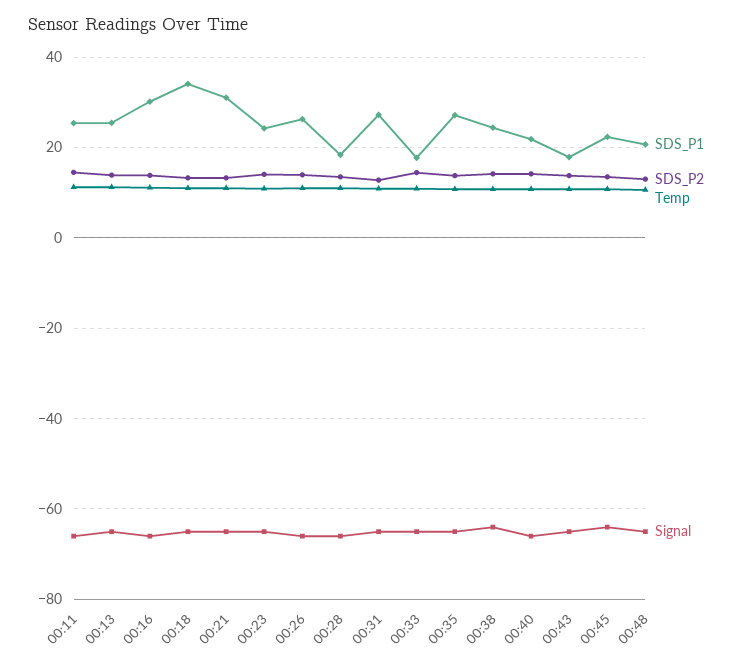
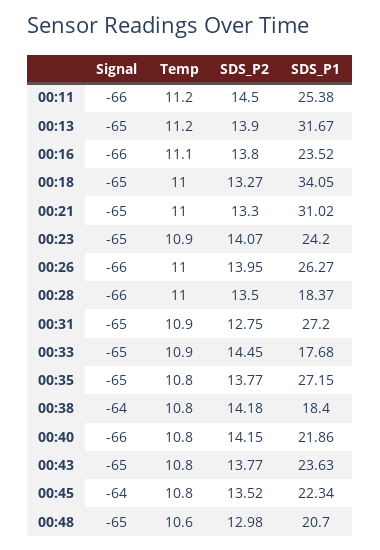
SDS_P1, 00:13: 26 -> 31.67
SDS_P1, 00:16: 30 -> 23.52
SDS_P1, 00:38: 24 -> 18.4
SDS_P1, 00:43: 18 -> 23.63

